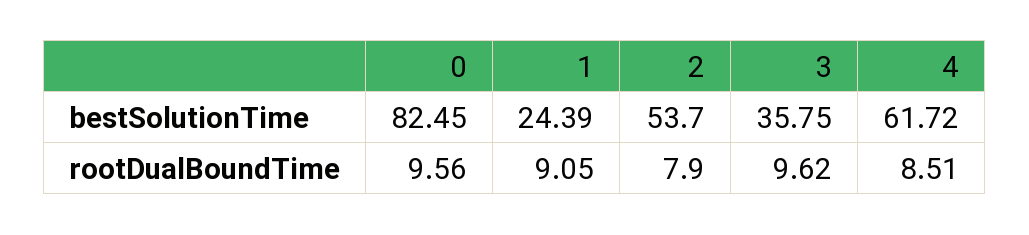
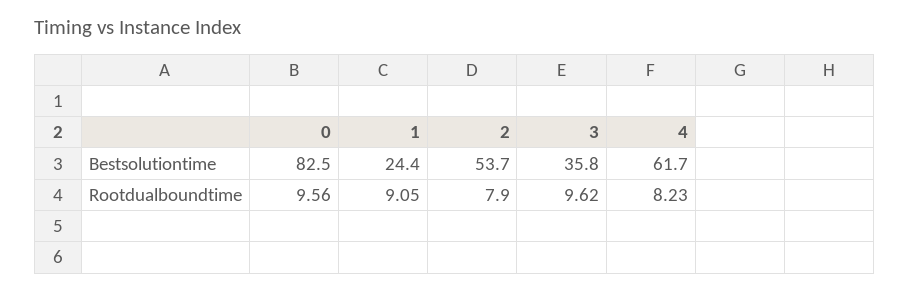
4, rootDualBoundTime: 8.51 -> 8.23

